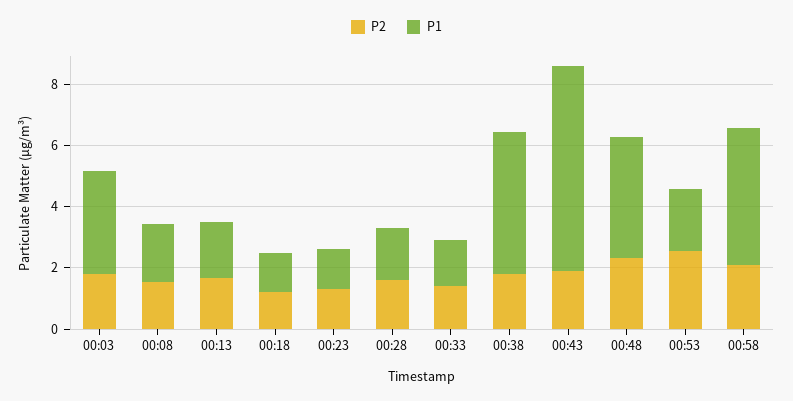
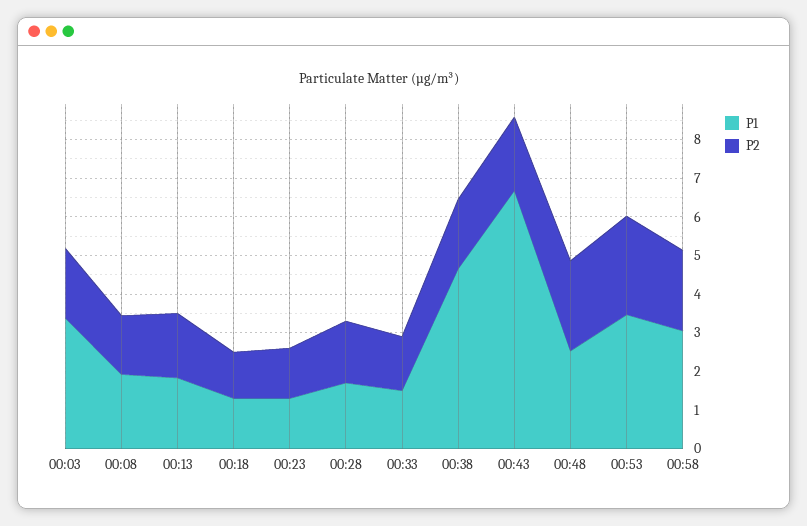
P1, 00:48: 4 -> 2.5
P1, 00:53: 2 -> 3.5
P1, 00:58: 4.5 -> 3

